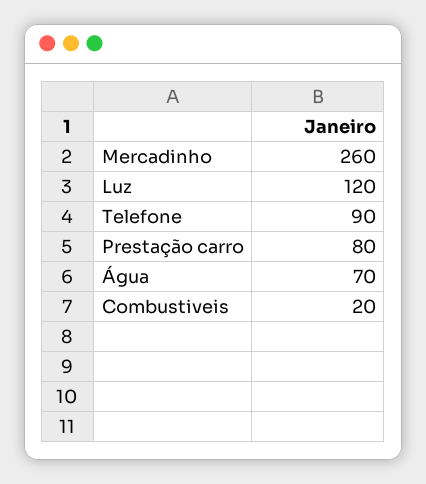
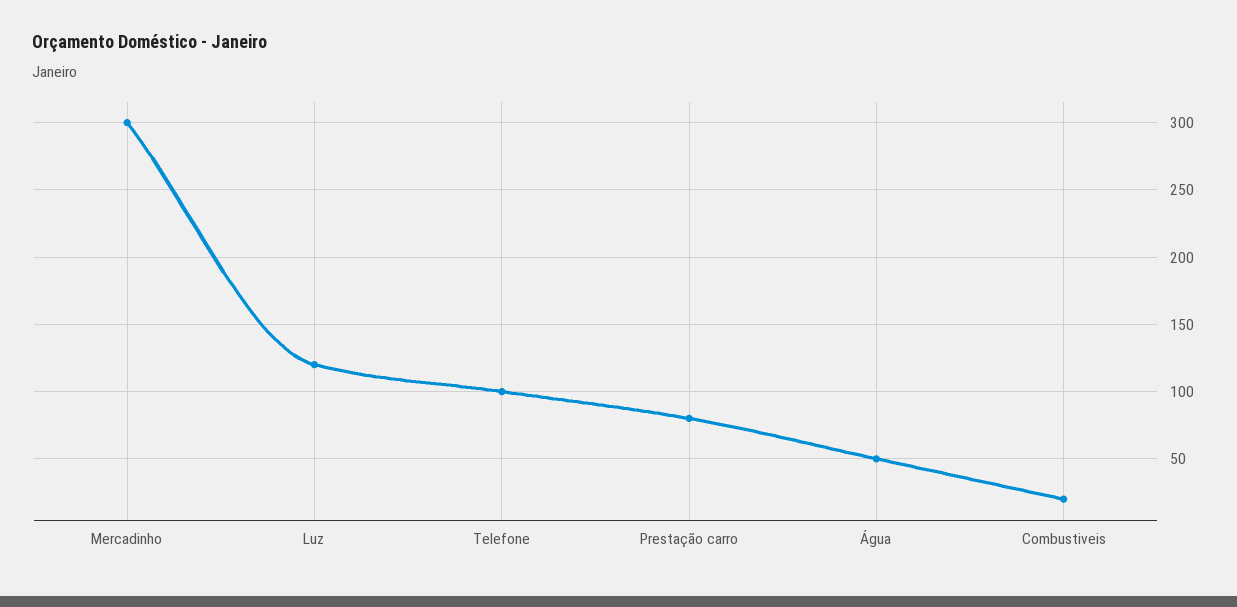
Mercadinho: 260 -> 300
Telefone: 90 -> 100
Água: 70 -> 50

